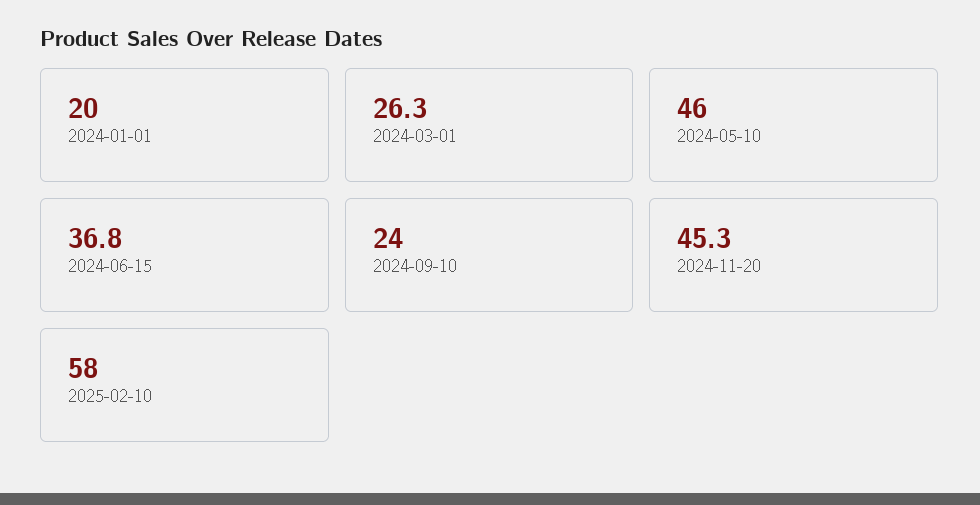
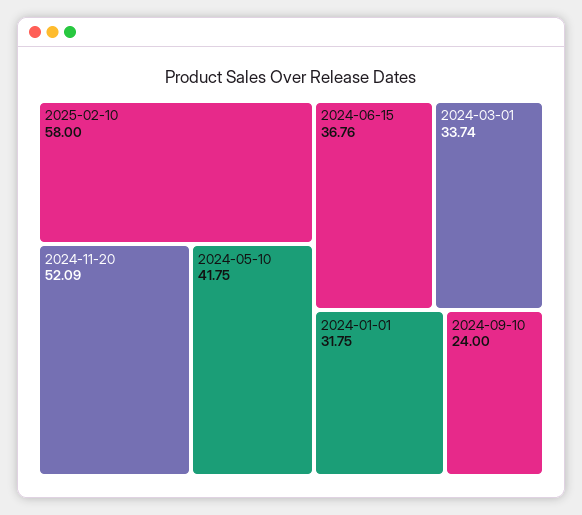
2024-01-01: 20 -> 31.75
2024-03-01: 26.3 -> 33.74
2024-05-10: 46 -> 41.75
2024-11-20: 45.3 -> 52.09

